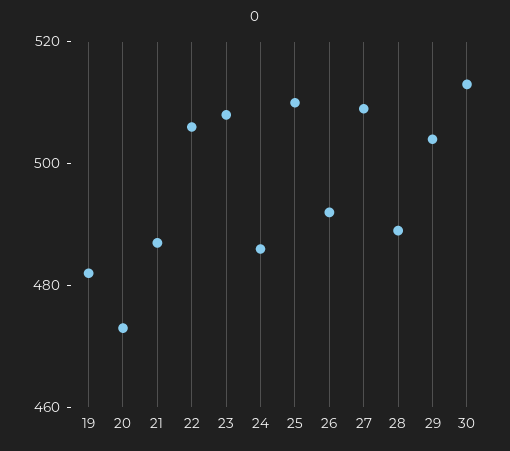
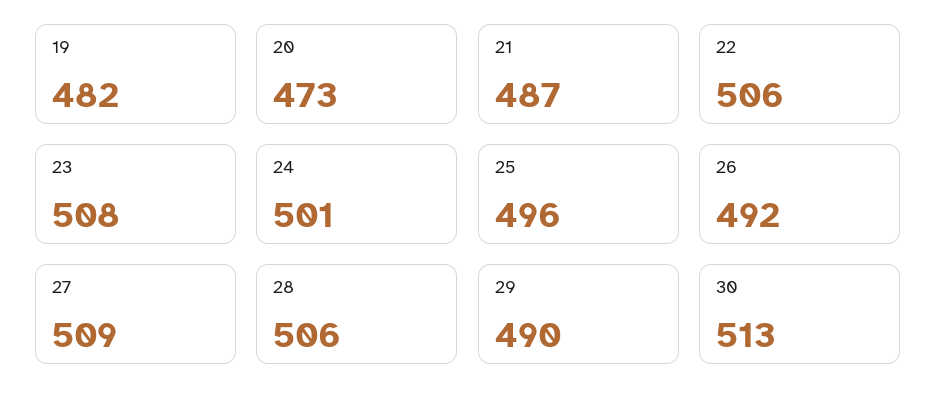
24: 485 -> 501
25: 510 -> 496
28: 490 -> 506
29: 505 -> 490

